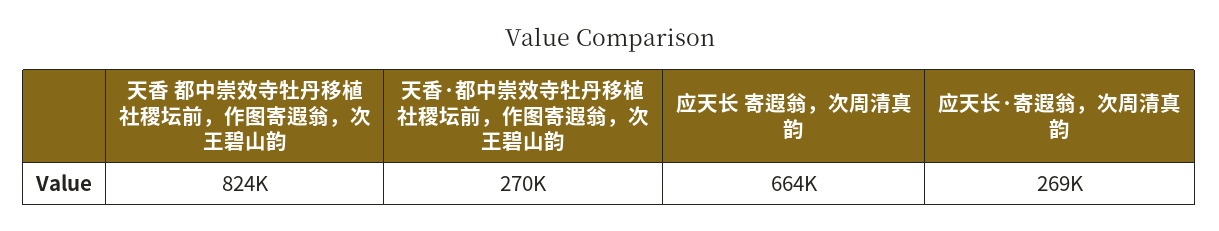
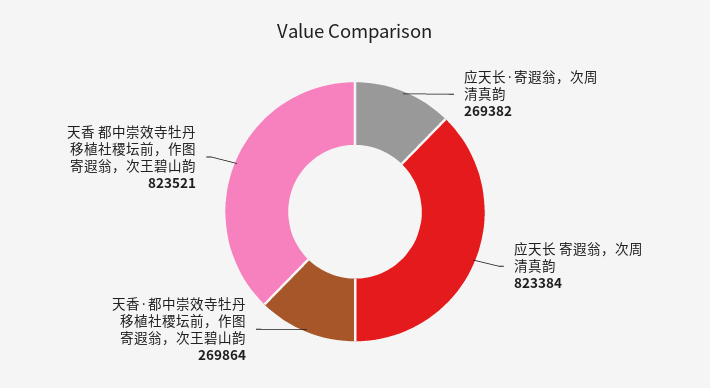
应天长 寄遐翁，次周清真韵: 664000 -> 823384

